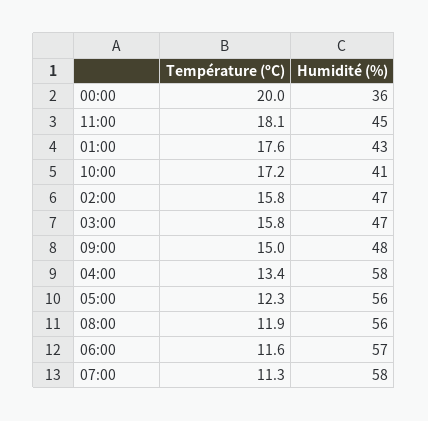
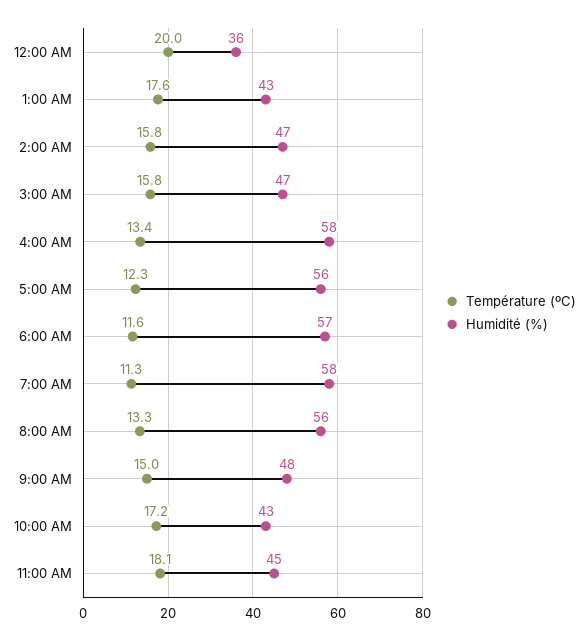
Humidité (%), 10:00: 41 -> 43
Température (ºC), 08:00: 11.9 -> 13.3

